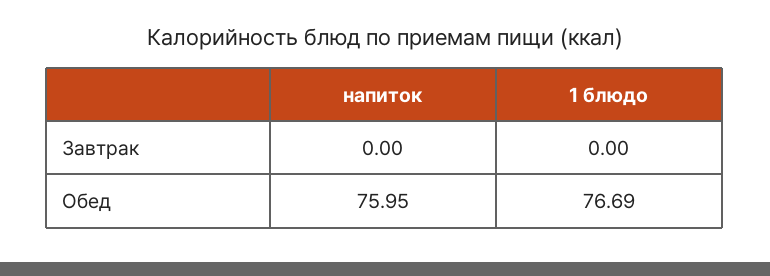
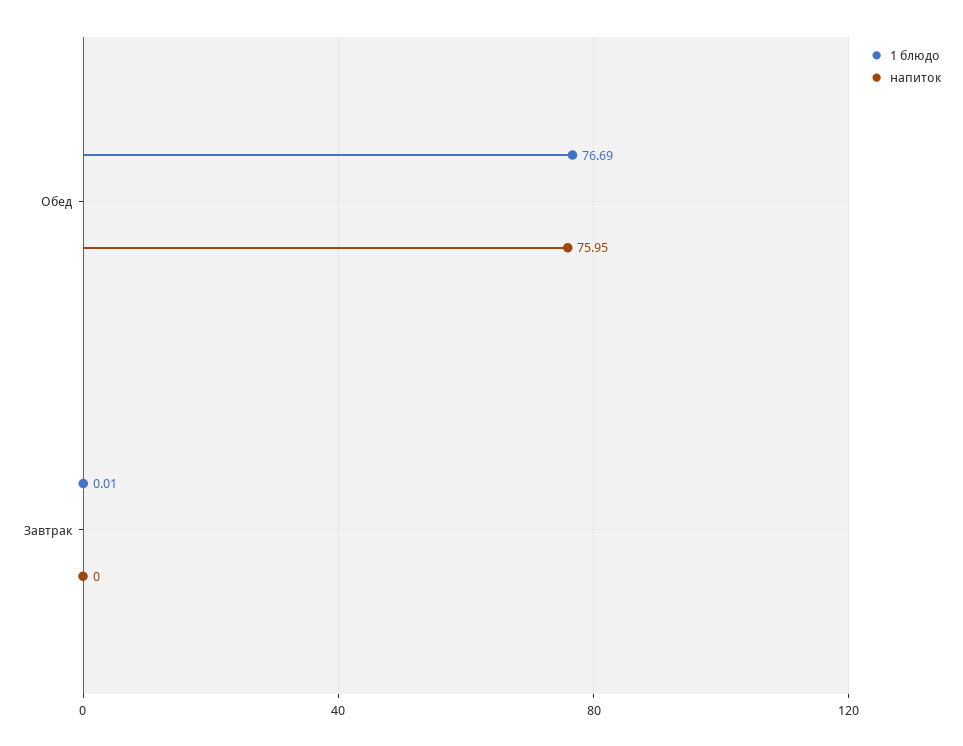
1 блюдо, Завтрак: 0 -> 0.01

